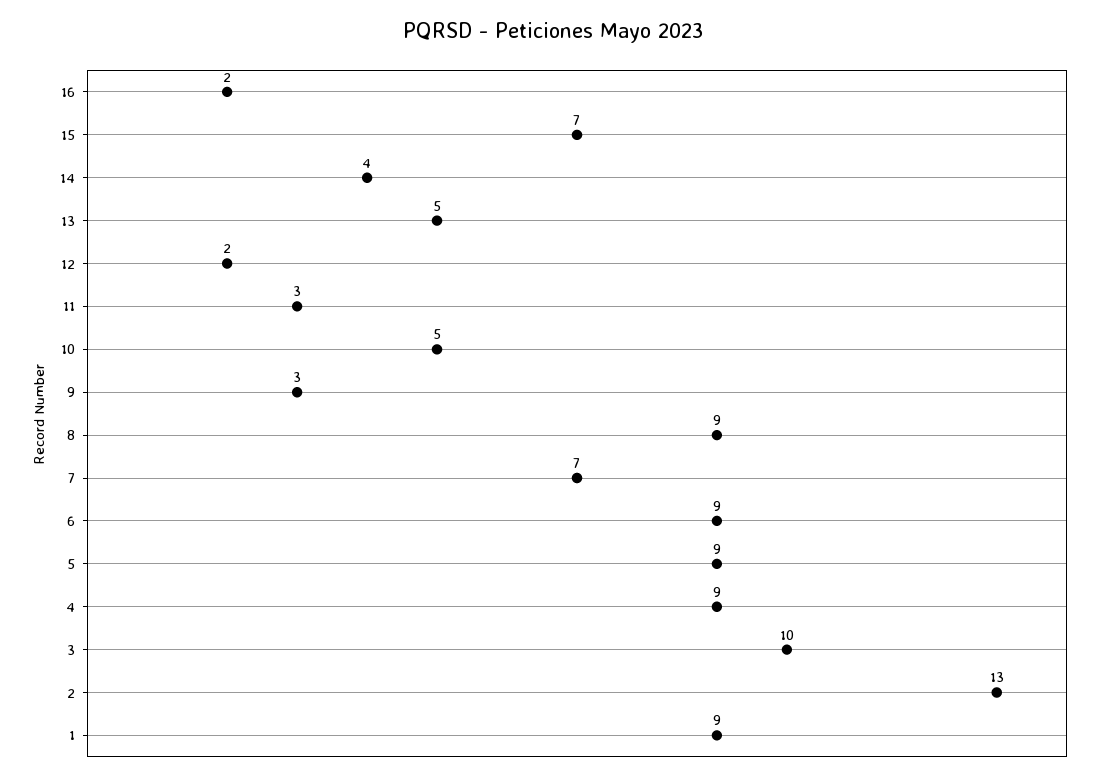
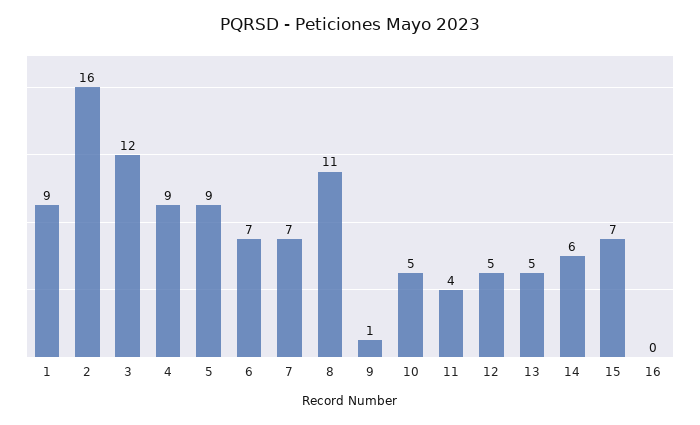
16: 2 -> 0
14: 4 -> 6
12: 2 -> 5
11: 3 -> 4
9: 3 -> 1
8: 9 -> 11
6: 9 -> 7
3: 10 -> 12
2: 13 -> 16

